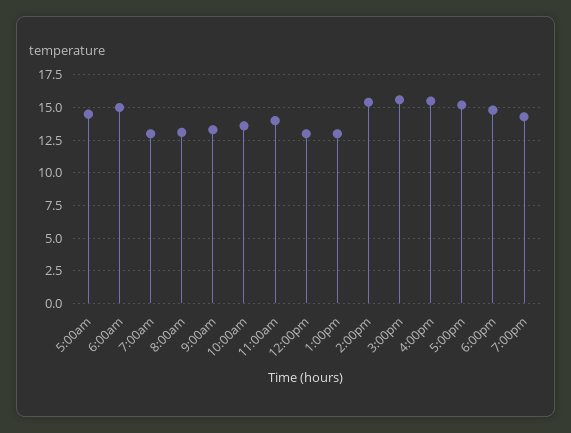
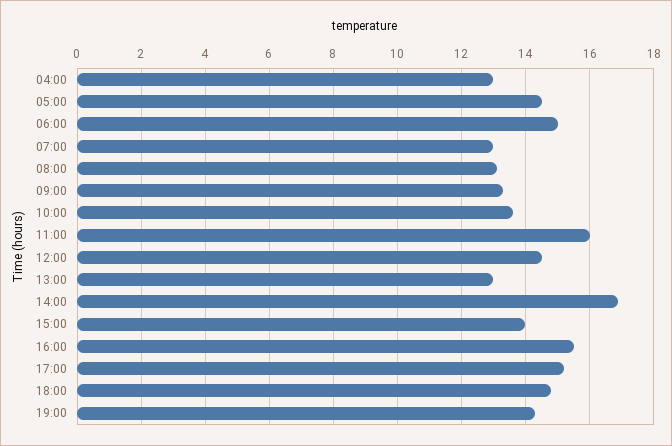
11:00am: 14 -> 16
12:00pm: 13 -> 14.5
2:00pm: 15.5 -> 17
3:00pm: 15.5 -> 14
04:00: none -> 13

